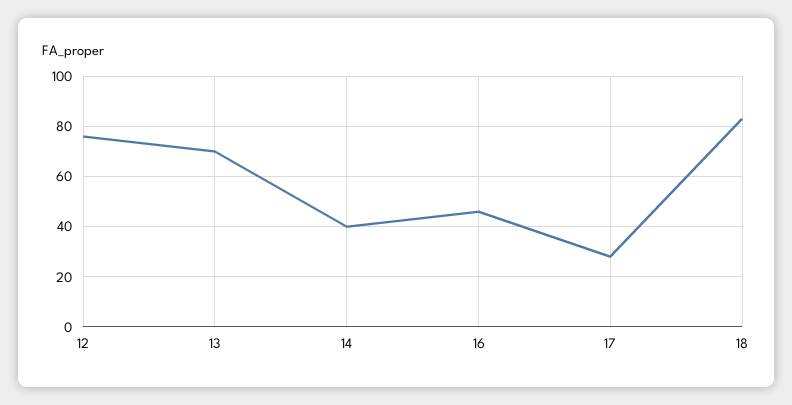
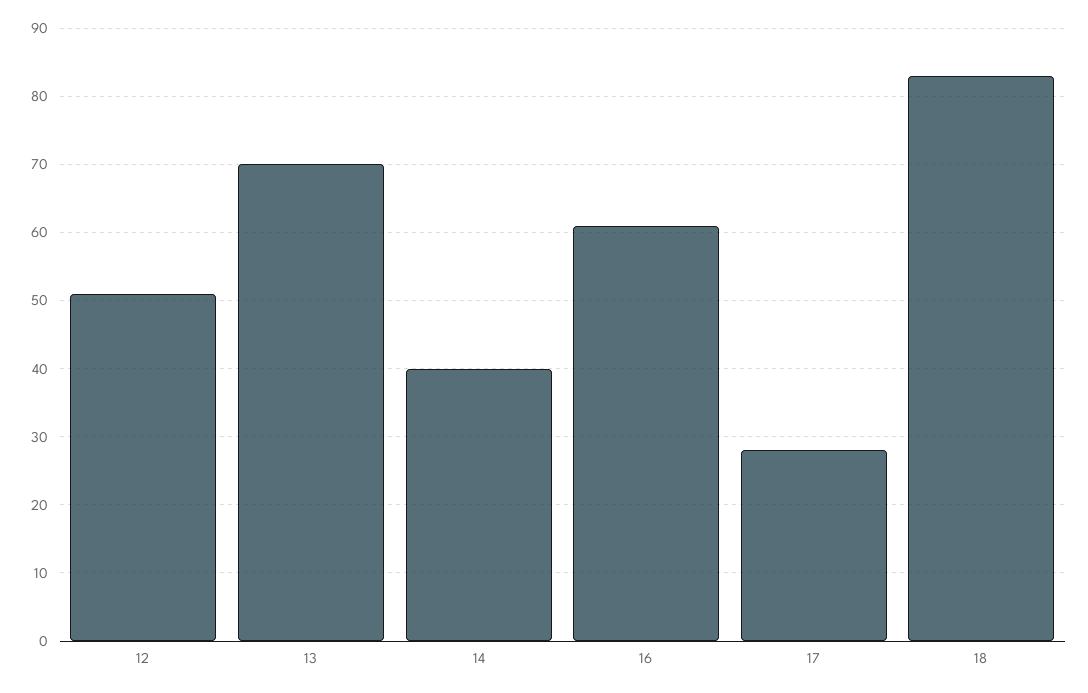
12: 75 -> 51
16: 45 -> 61

